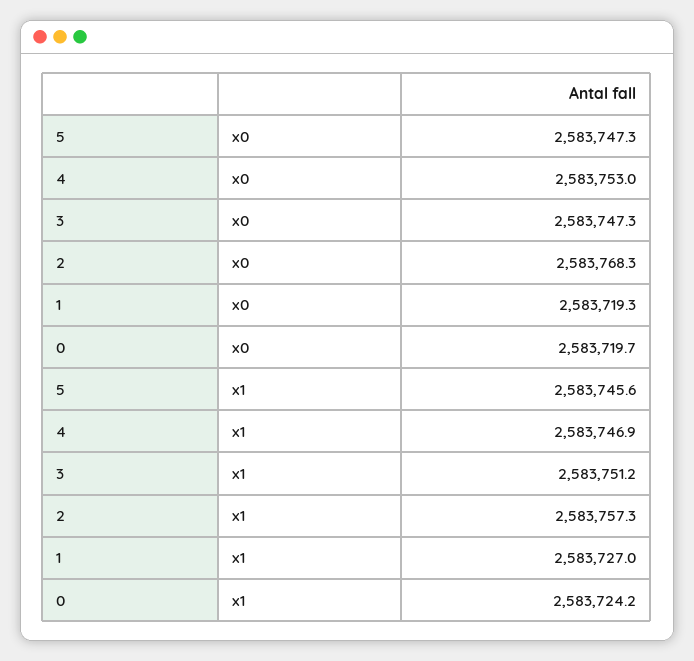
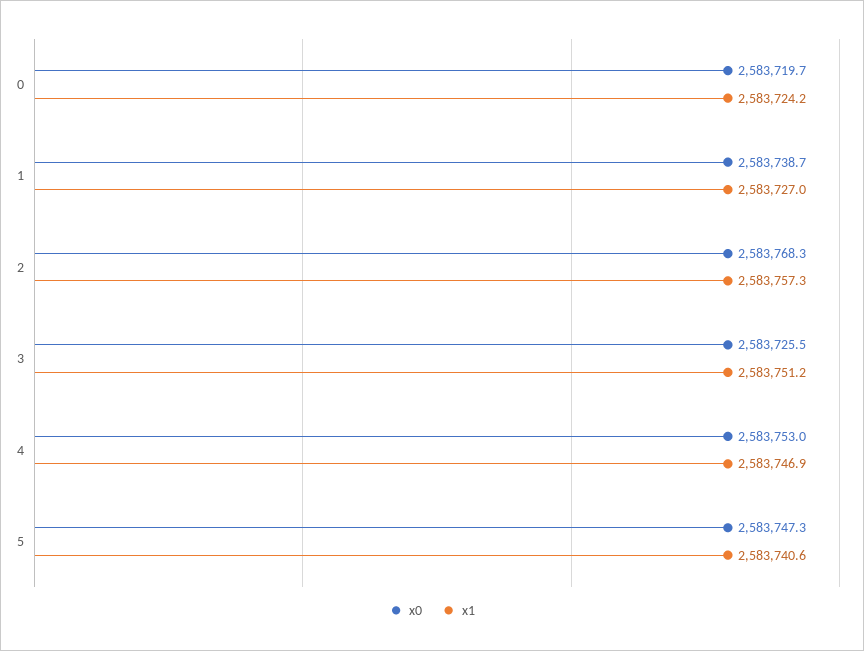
x0, 3: 2583747.3 -> 2583725.5
x0, 1: 2583719.3 -> 2583738.7
x1, 5: 2583745.6 -> 2583740.6

